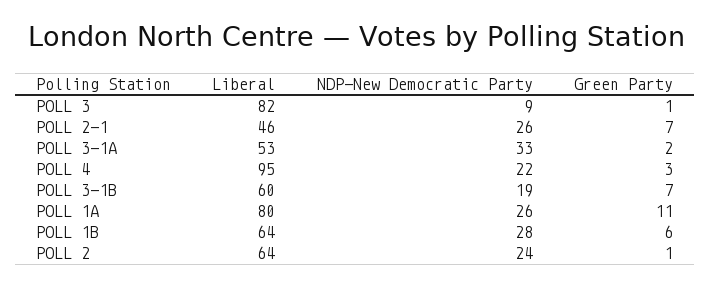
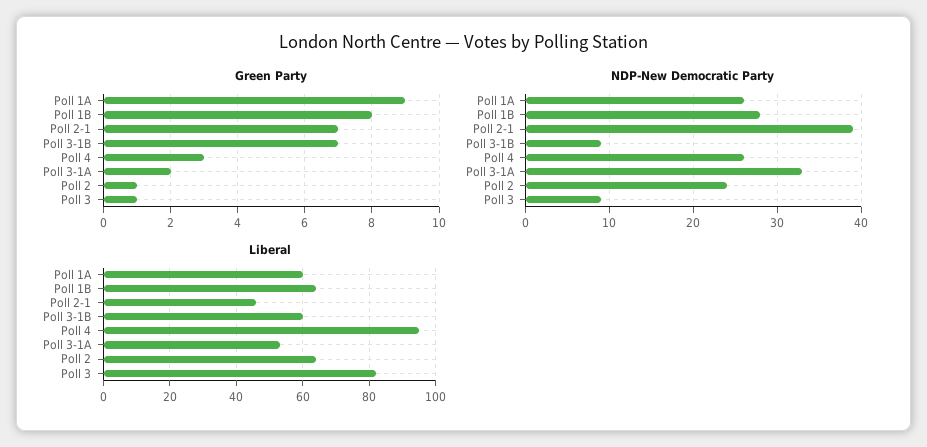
NDP-New Democratic Party, POLL 2-1: 26 -> 39
NDP-New Democratic Party, POLL 4: 22 -> 26
NDP-New Democratic Party, POLL 3-1B: 19 -> 9
Liberal, POLL 1A: 80 -> 60
Green Party, POLL 1A: 11 -> 9
Green Party, POLL 1B: 6 -> 8

